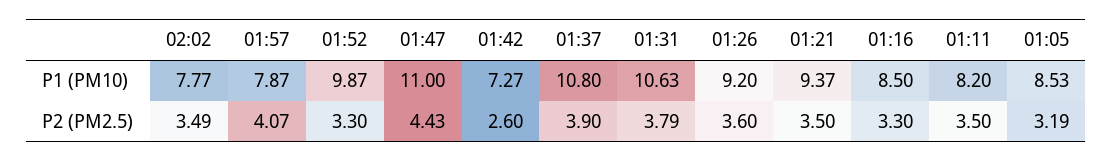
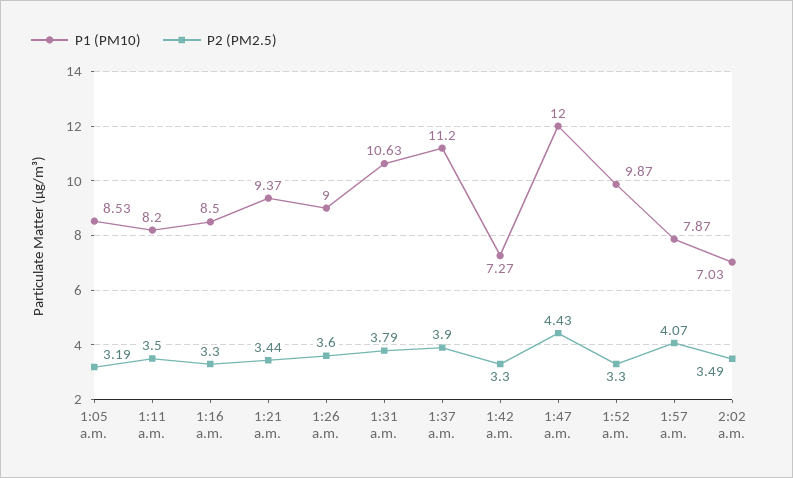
P1 (PM10), 02:02: 7.77 -> 7.03
P1 (PM10), 01:47: 11 -> 12
P1 (PM10), 01:37: 10.8 -> 11.2
P1 (PM10), 01:26: 9.2 -> 9
P2 (PM2.5), 01:42: 2.6 -> 3.3
P2 (PM2.5), 01:21: 3.5 -> 3.44

